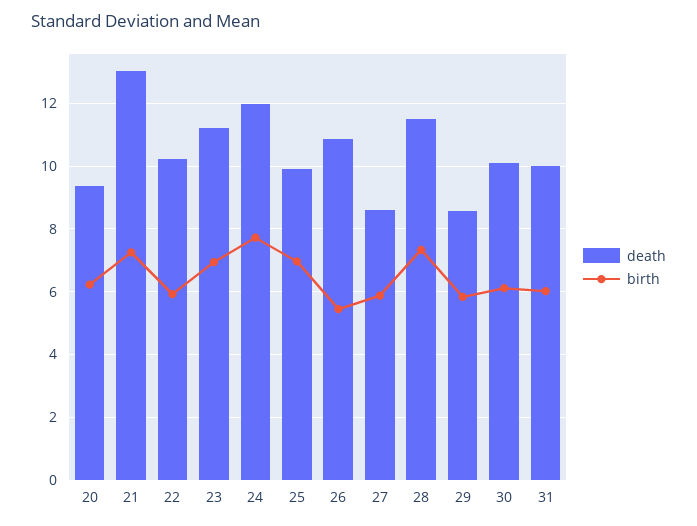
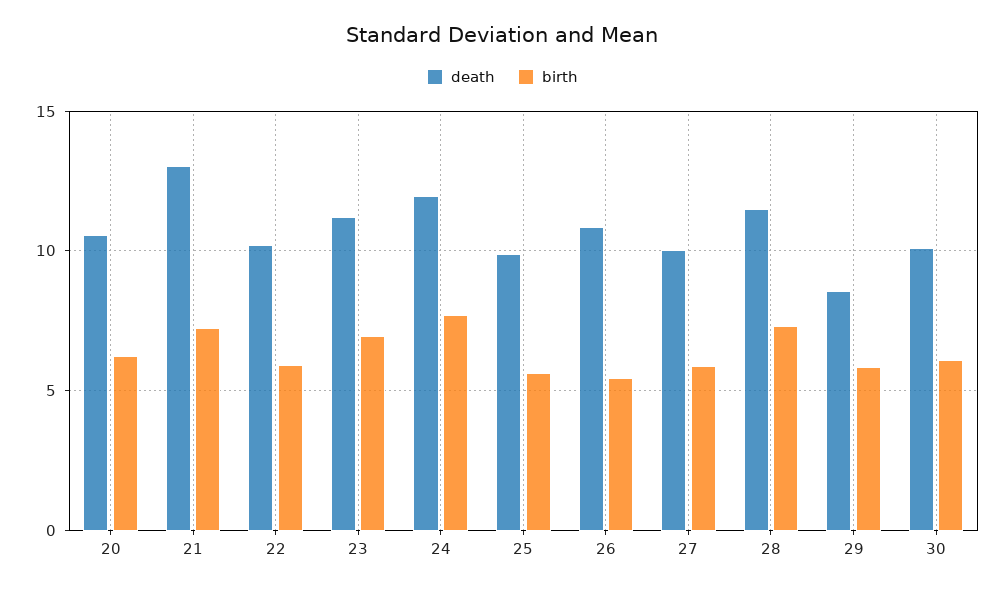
death, 20: 9.4 -> 10.5
birth, 25: 7 -> 5.5
death, 27: 8.6 -> 10
death, 31: 10 -> none
birth, 31: 6 -> none

